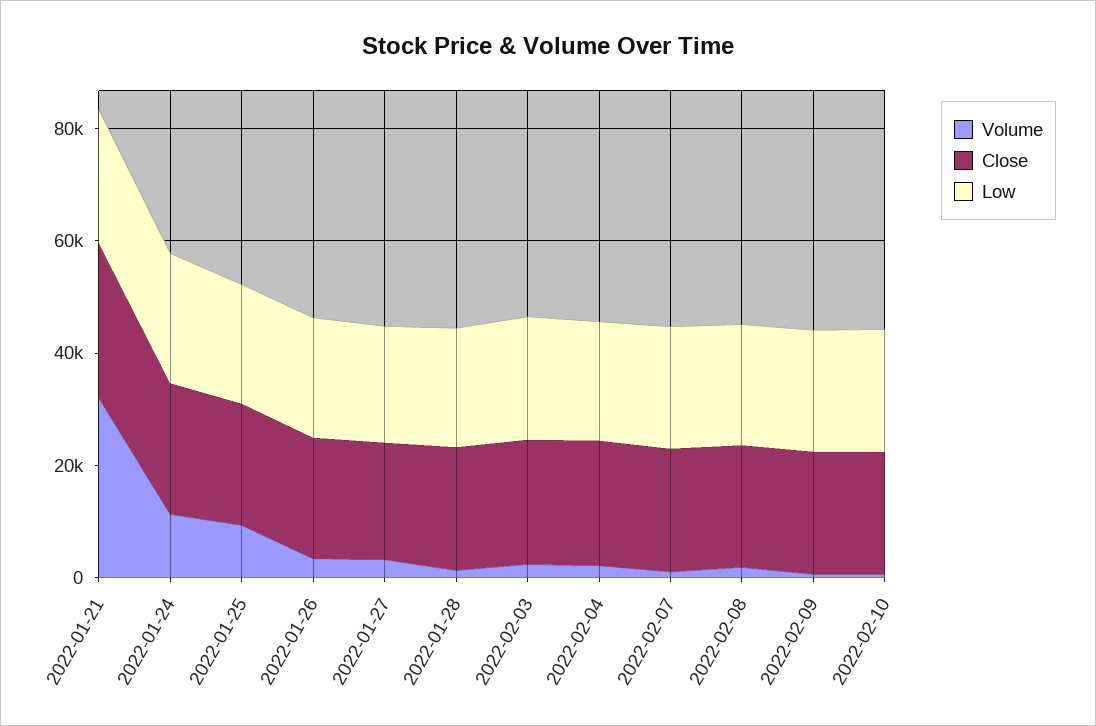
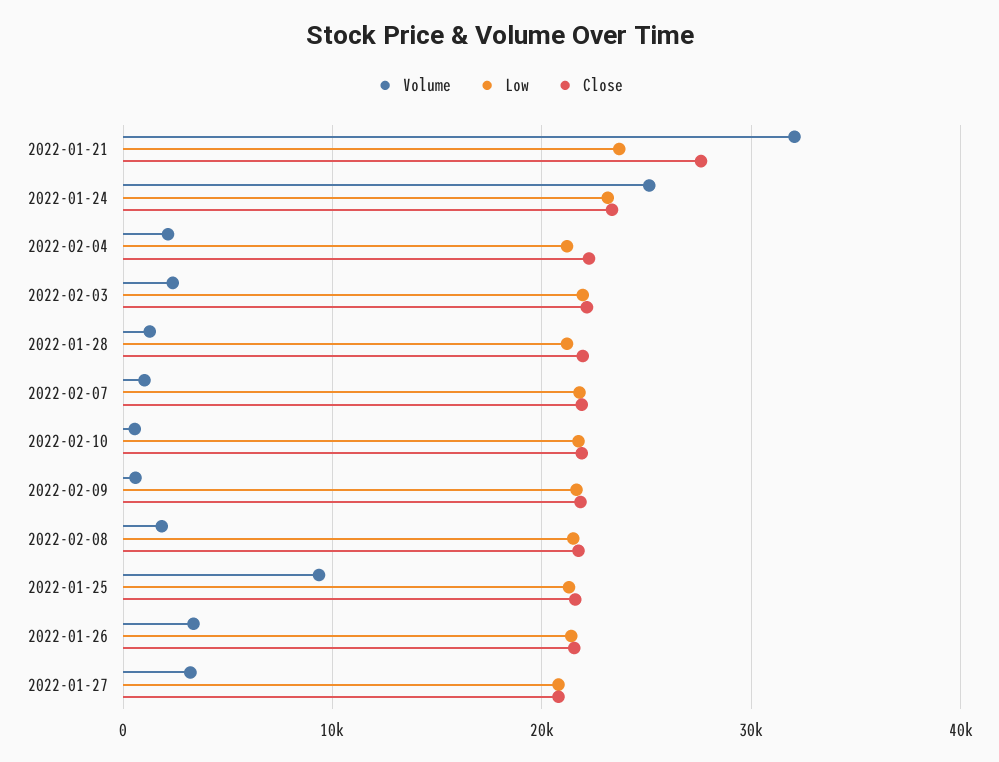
Volume, 2022-01-24: 10000 -> 25000

